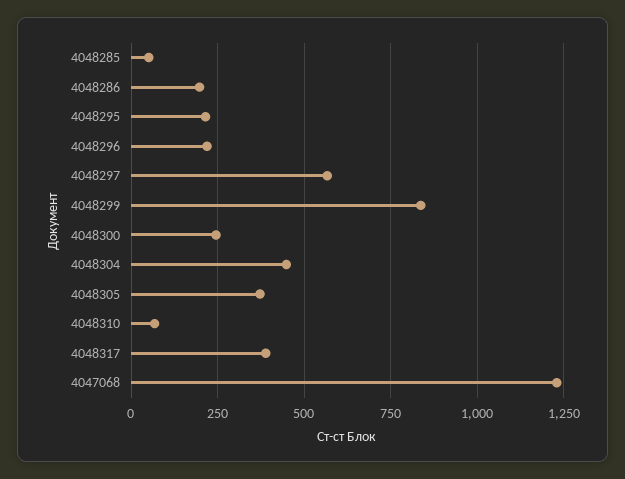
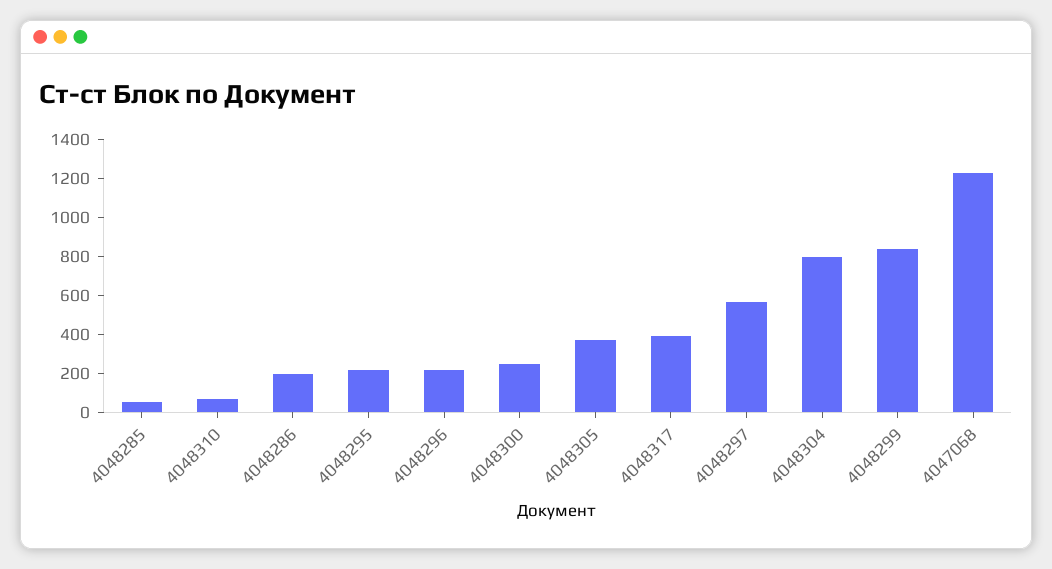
4048304: 450 -> 800

